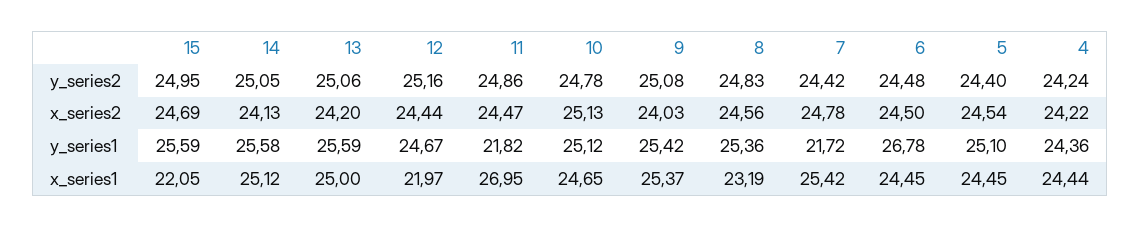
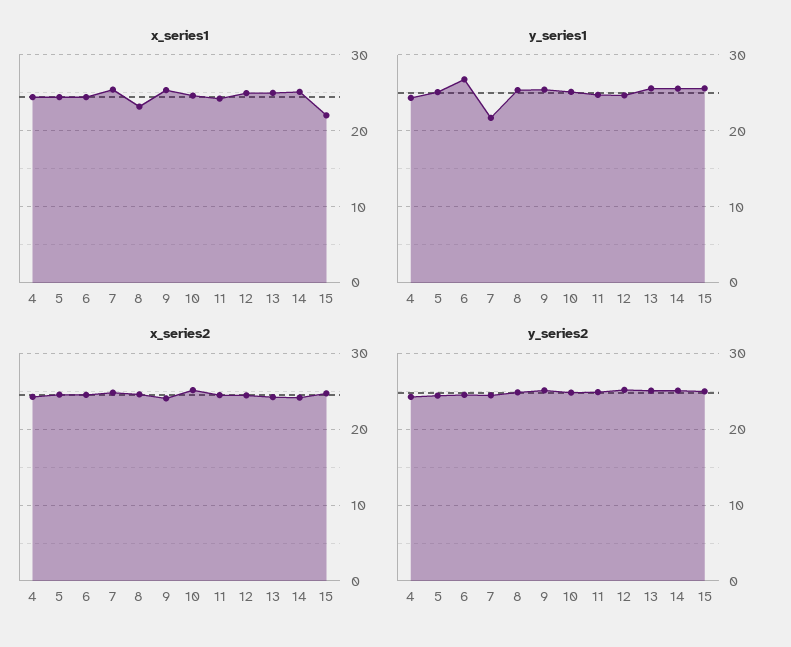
y_series1, 11: 21.82 -> 25
x_series1, 12: 21.97 -> 25
x_series1, 11: 26.95 -> 24

